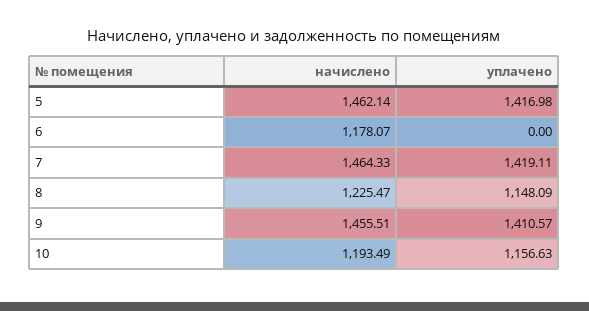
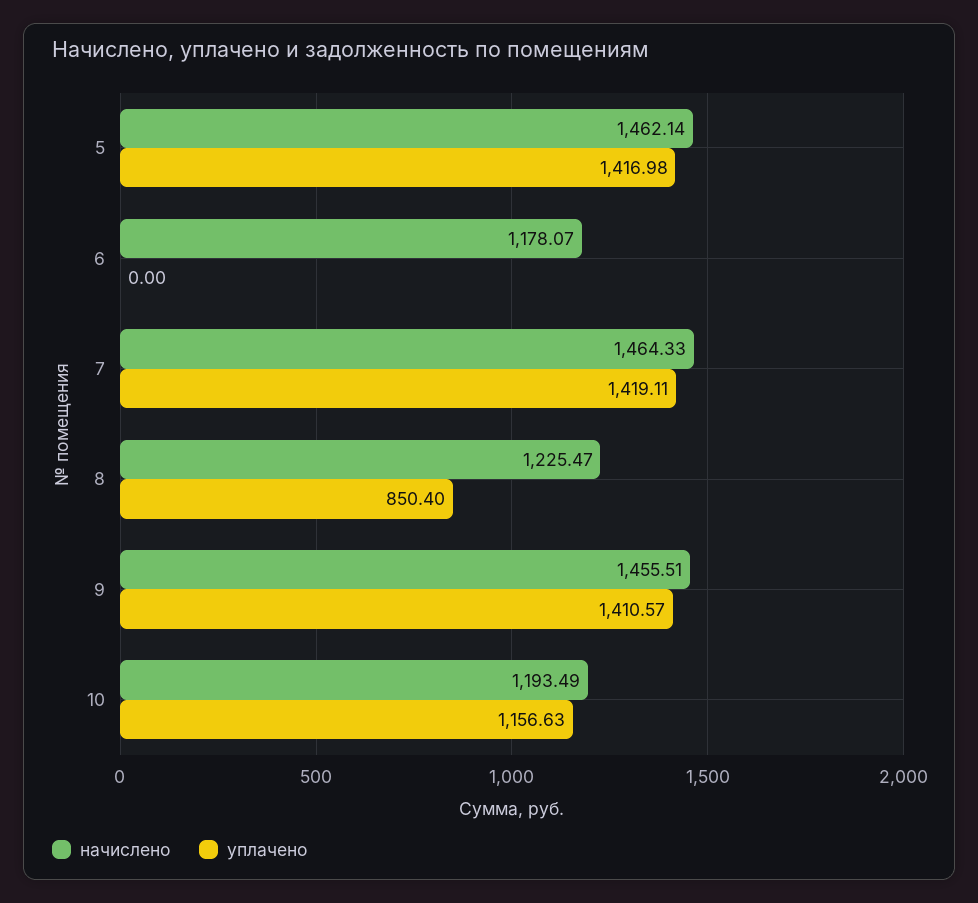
уплачено, 8: 1148.09 -> 850.4

